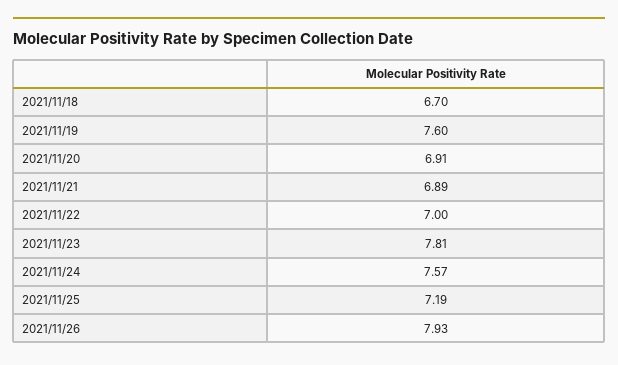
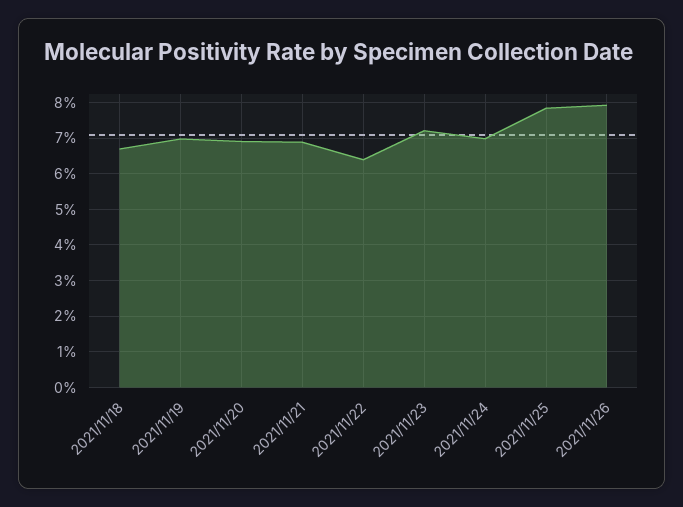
2021/11/19: 7.6 -> 7
2021/11/22: 7 -> 6.4
2021/11/23: 7.81 -> 7.2
2021/11/24: 7.57 -> 7
2021/11/25: 7.19 -> 7.8

